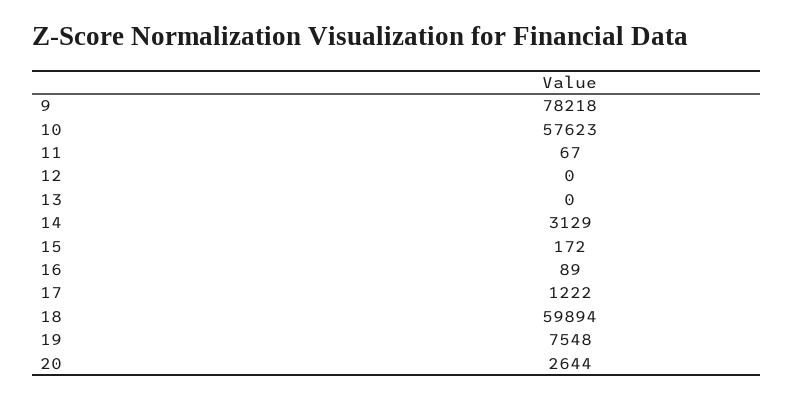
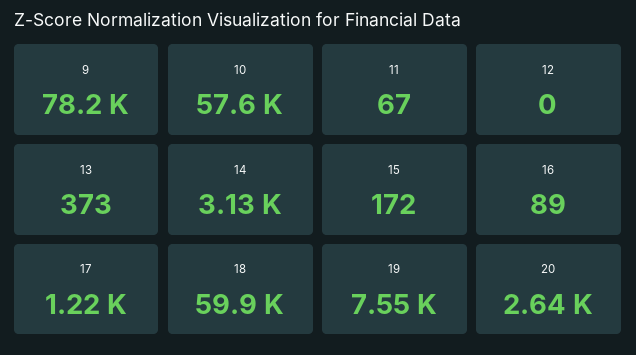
13: 0 -> 373

